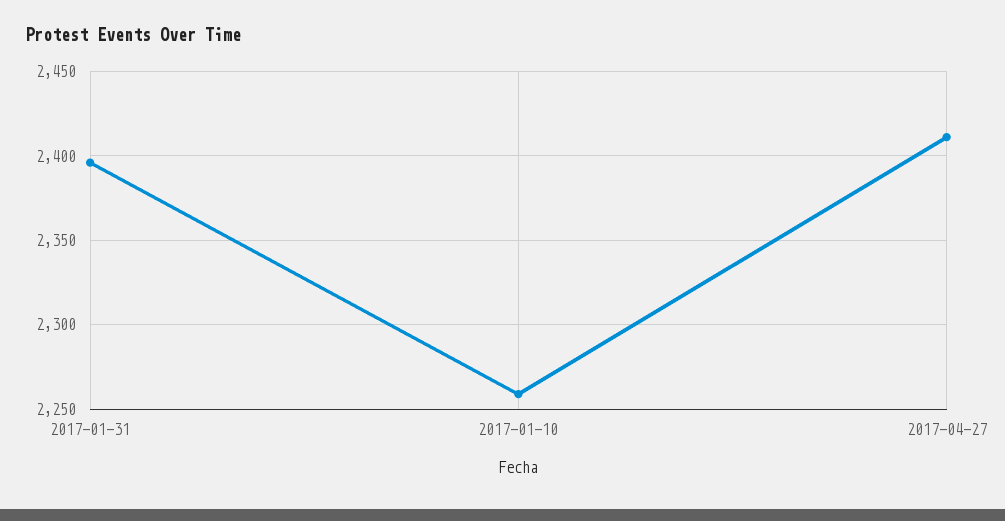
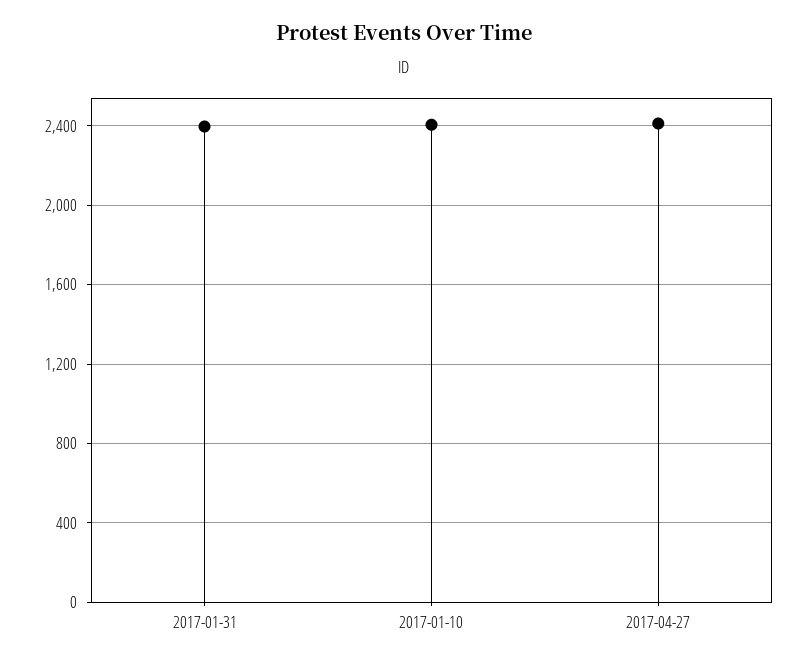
2017-01-10: 2260 -> 2400

